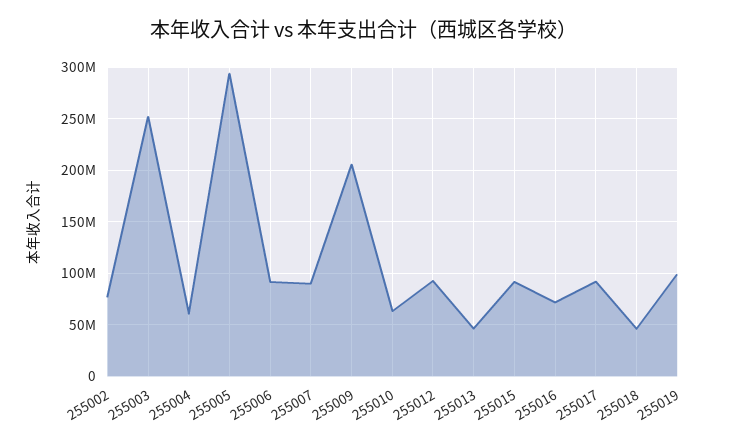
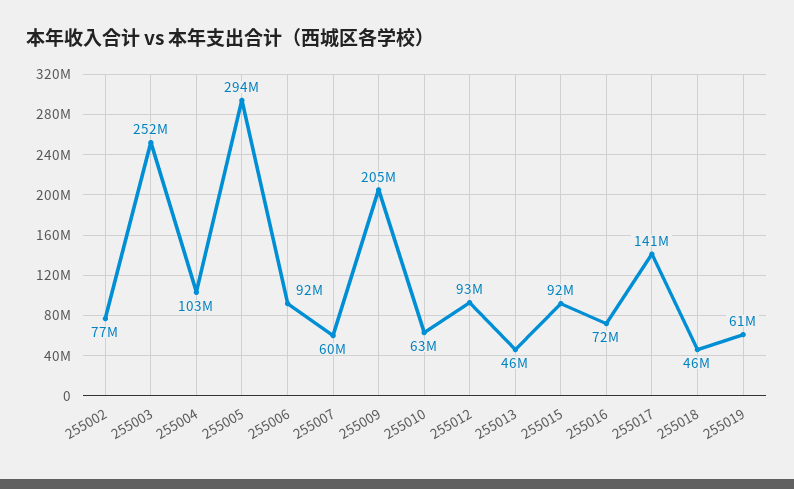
255004: 60000000 -> 103000000
255007: 90000000 -> 60000000
255017: 90000000 -> 141000000
255019: 100000000 -> 61000000

